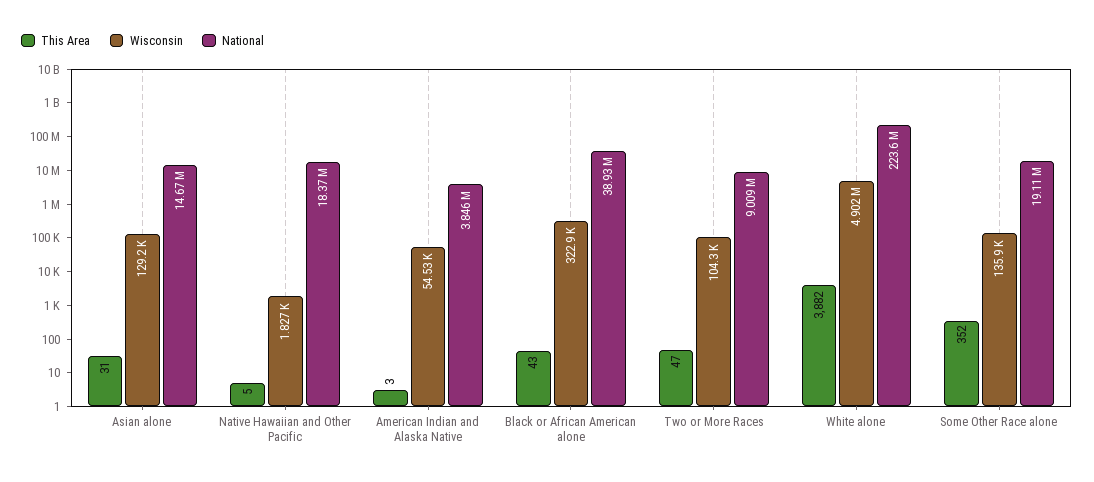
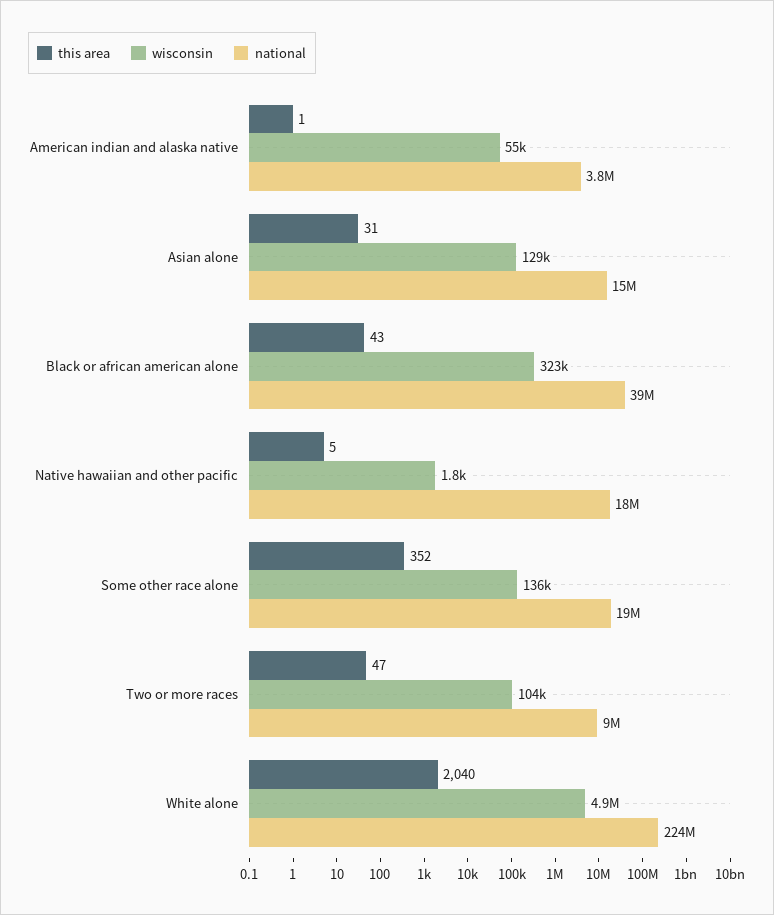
This Area, American Indian and Alaska Native: 3 -> 1
This Area, White alone: 3882 -> 2040

